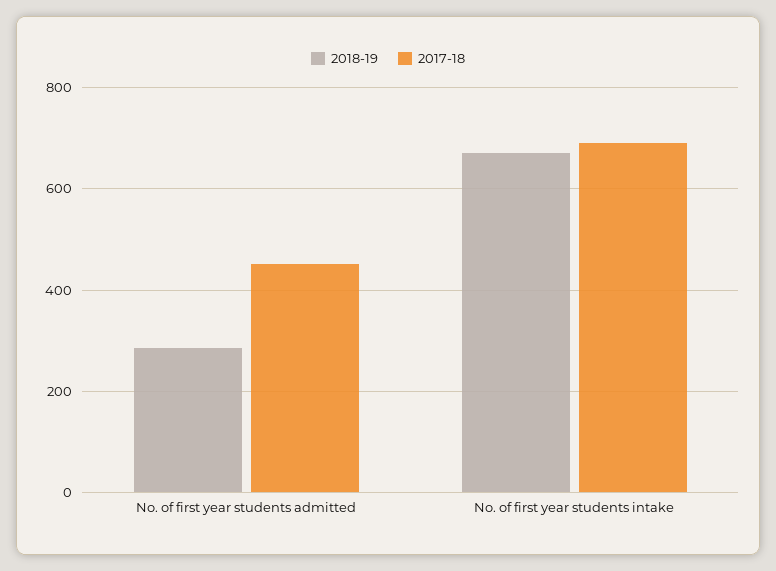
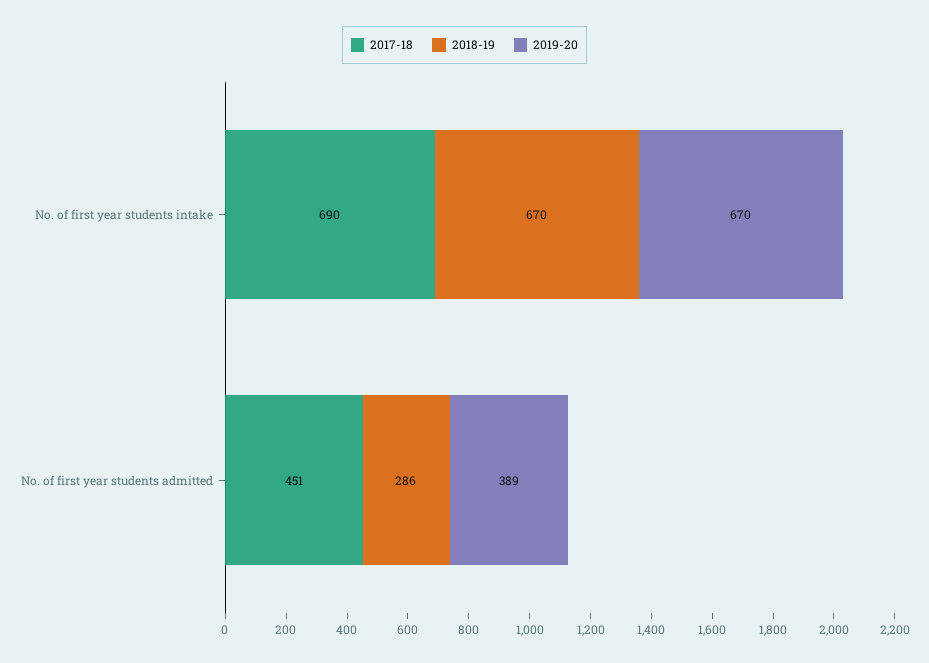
2019-20, No. of first year students intake: none -> 670
2019-20, No. of first year students admitted: none -> 389

